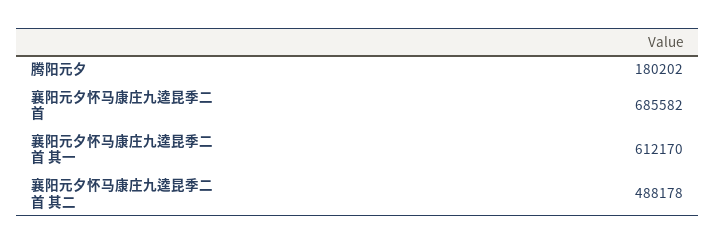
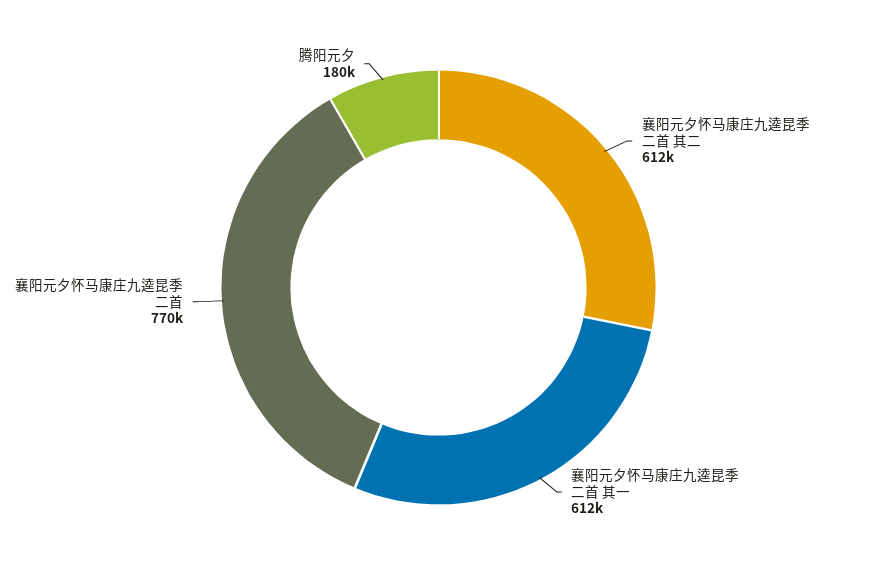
襄阳元夕怀马康庄九逵昆季二首: 685582 -> 770000
襄阳元夕怀马康庄九逵昆季二首 其二: 488178 -> 612000

